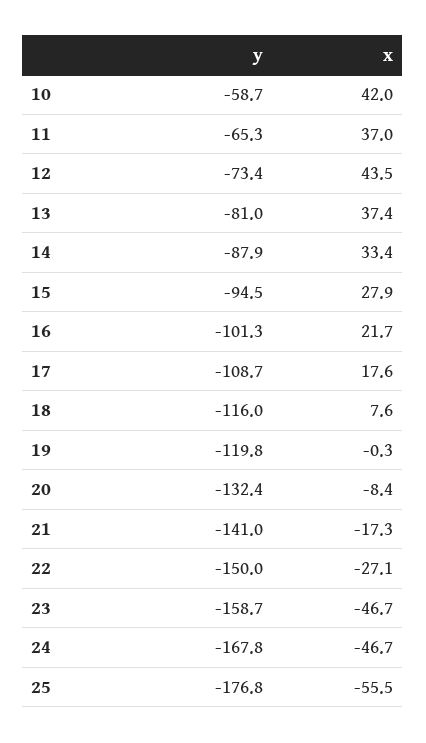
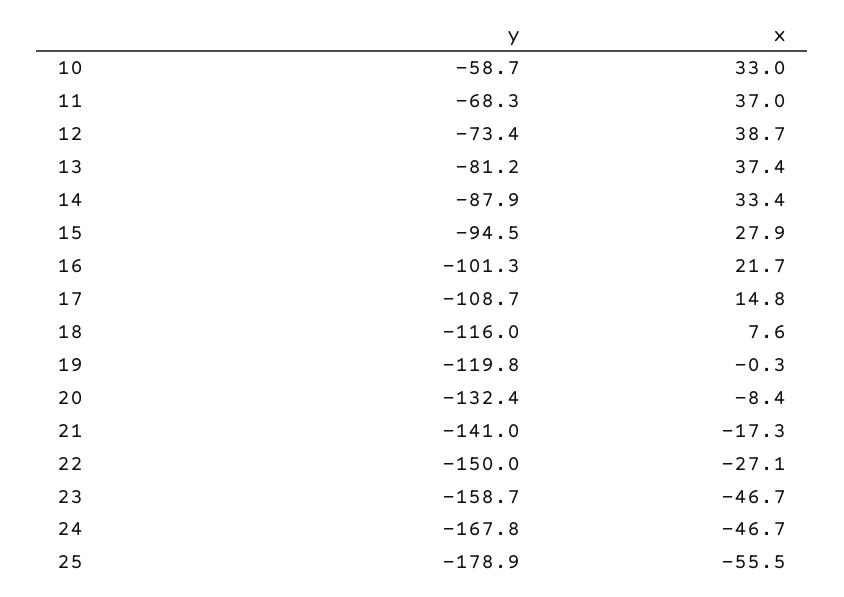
x, 10: 42 -> 33
y, 11: -65.3 -> -68.3
x, 12: 43.5 -> 38.7
y, 13: -81 -> -81.2
x, 17: 17.6 -> 14.8
y, 25: -176.8 -> -178.9

